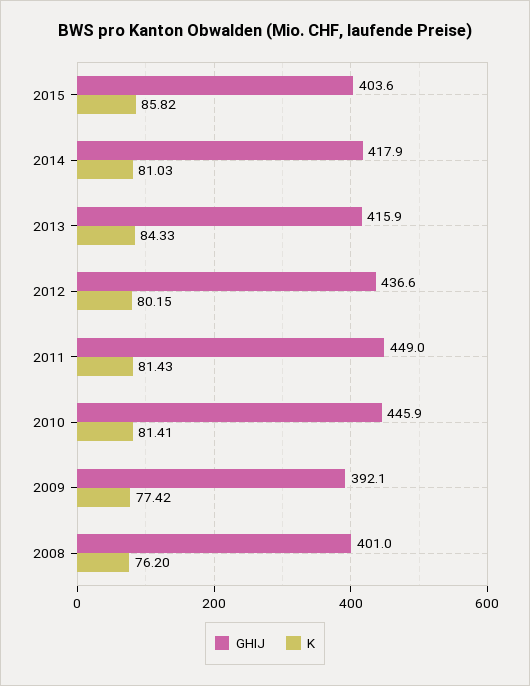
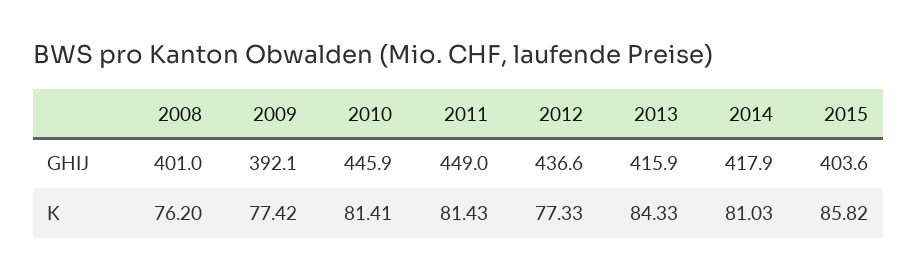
K, 2012: 80.15 -> 77.33

